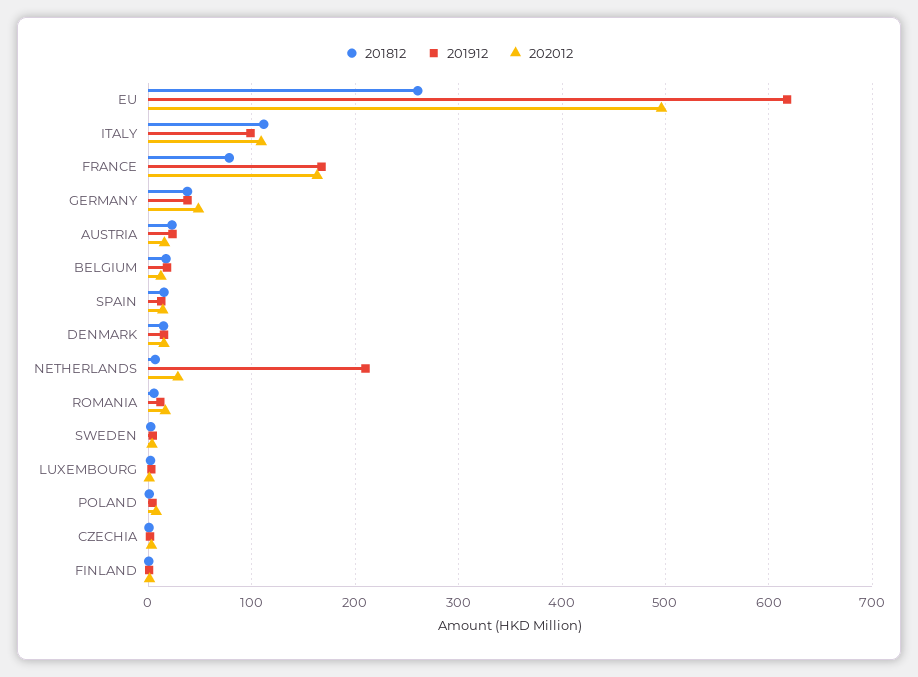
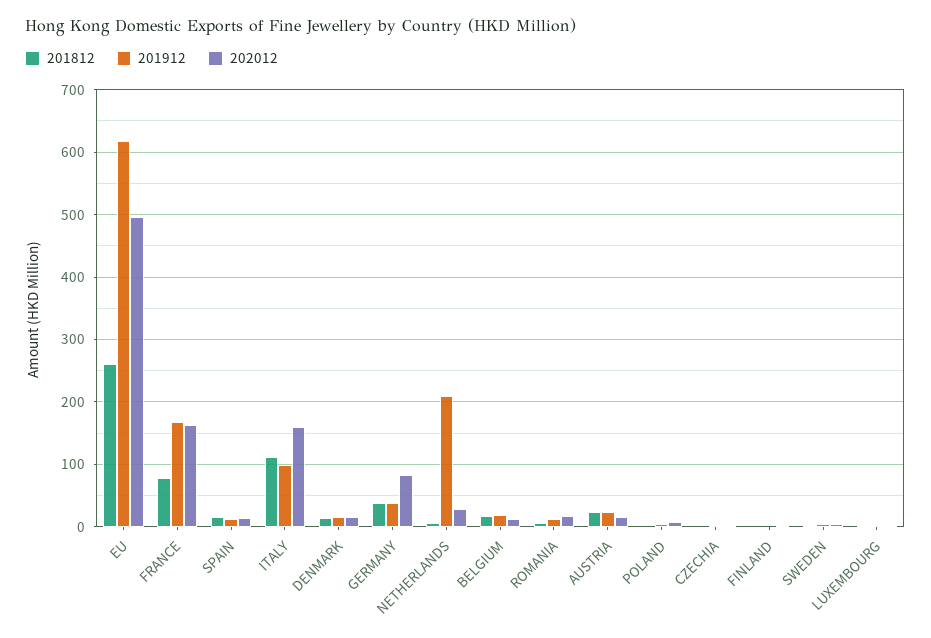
202012, ITALY: 110 -> 160
202012, GERMANY: 50 -> 80

